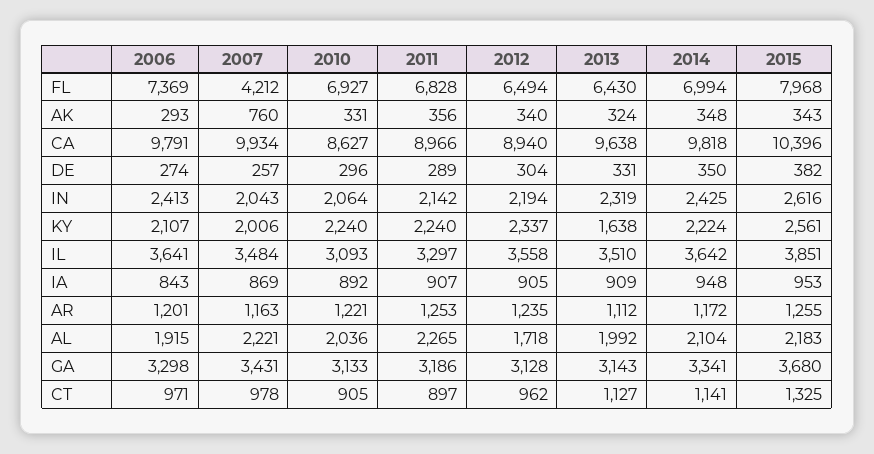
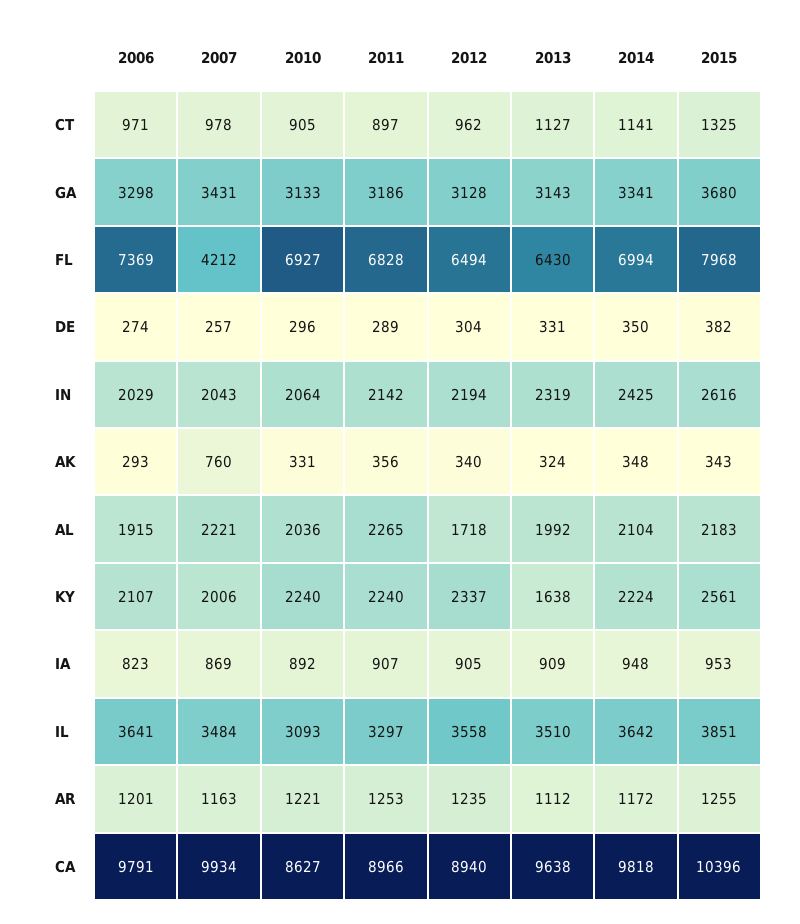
2006, IN: 2413 -> 2029
2006, IA: 843 -> 823

